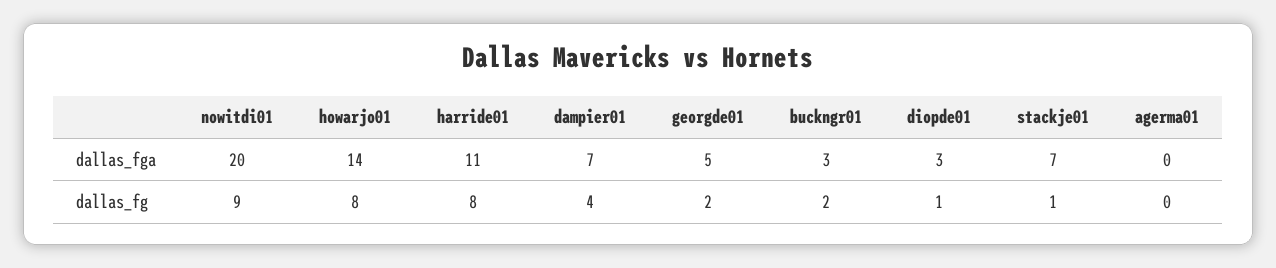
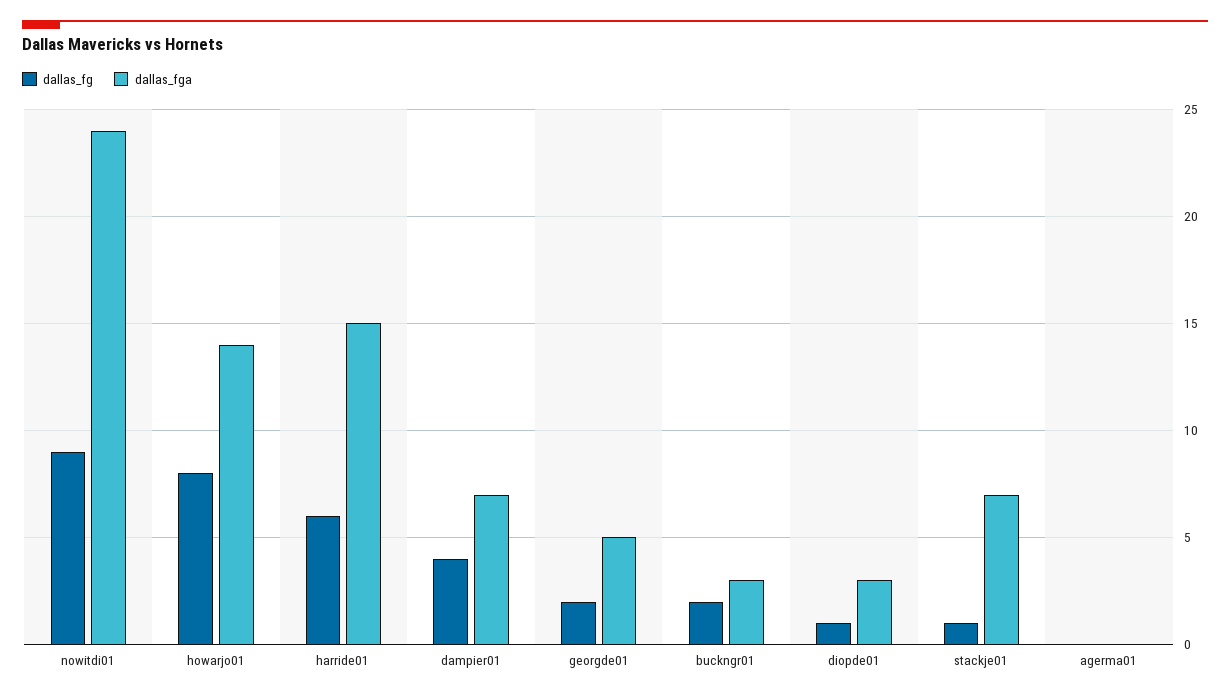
dallas_fga, nowitdi01: 20 -> 24
dallas_fga, harride01: 11 -> 15
dallas_fg, harride01: 8 -> 6

